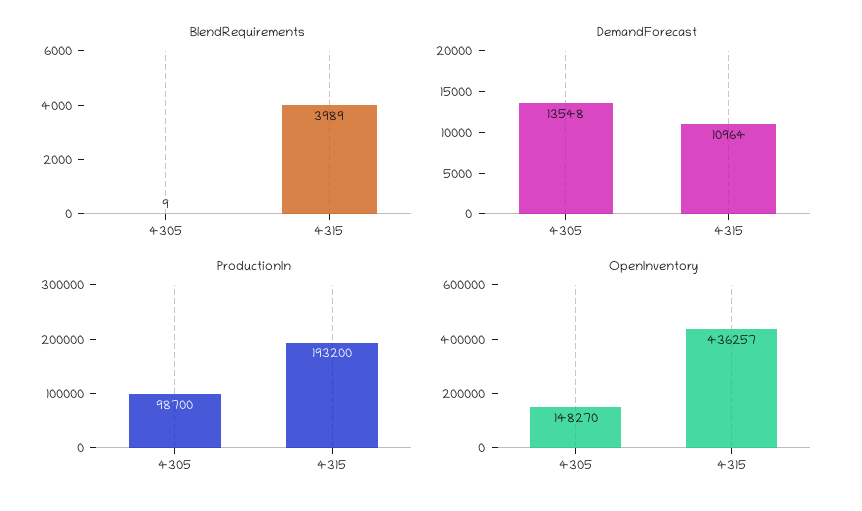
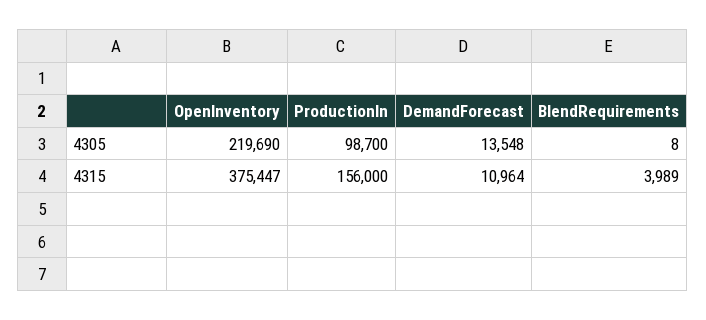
BlendRequirements, 4305: 9 -> 8
ProductionIn, 4315: 193200 -> 156000
OpenInventory, 4305: 148270 -> 219690
OpenInventory, 4315: 436257 -> 375447

